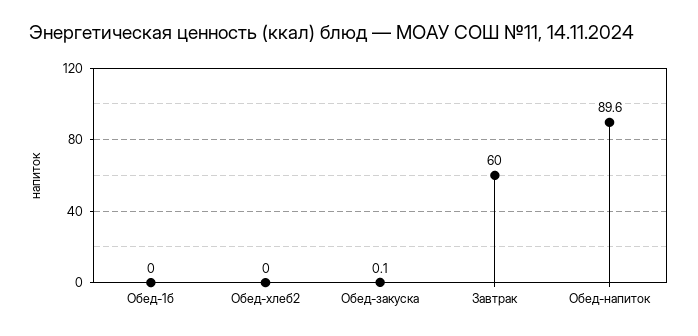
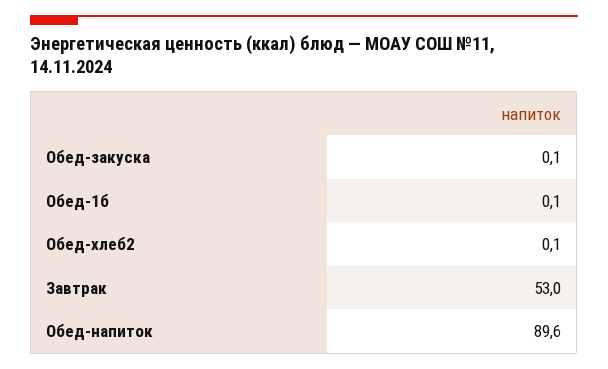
Обед-1б: 0 -> 0.1
Обед-хлеб2: 0 -> 0.1
Завтрак: 60 -> 53

